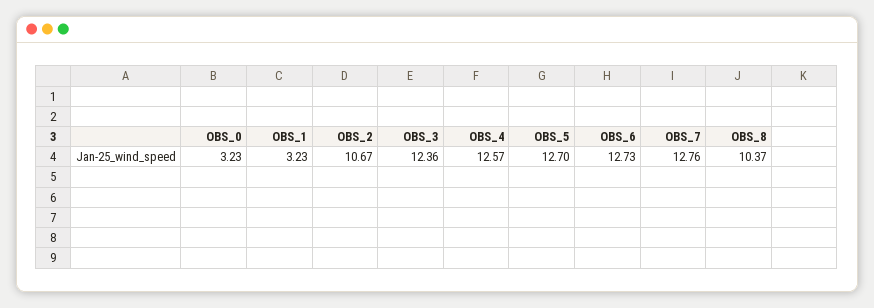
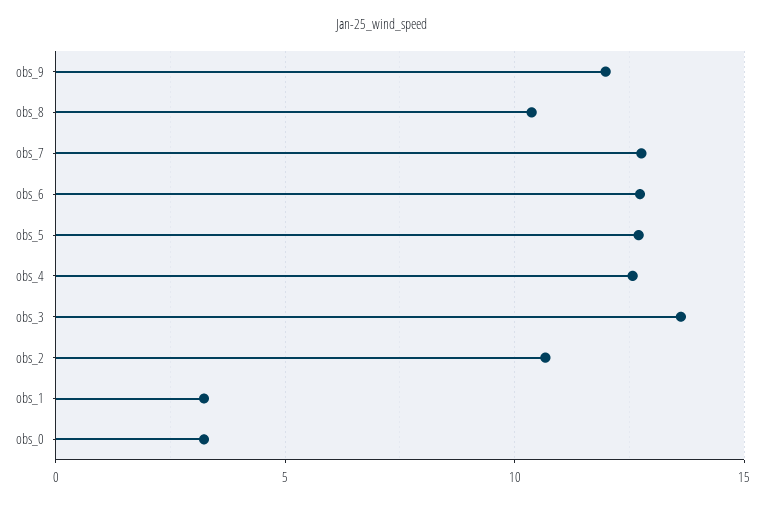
OBS_3: 12.36 -> 13.5
obs_9: none -> 12

